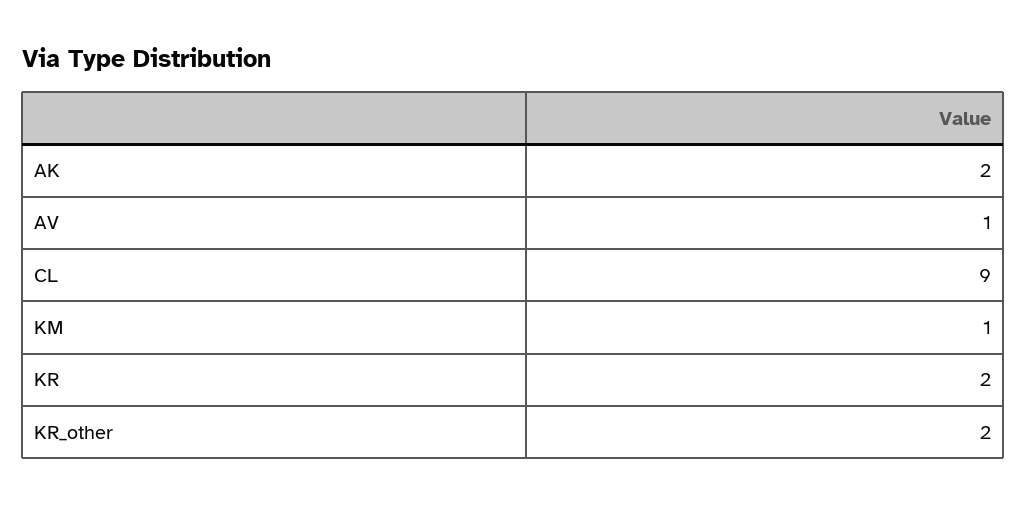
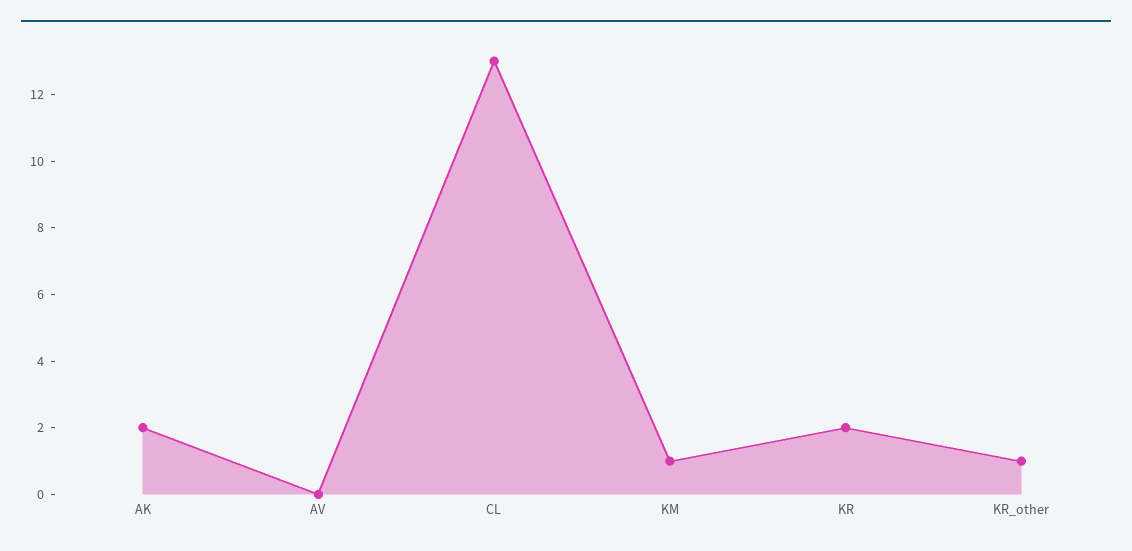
AV: 1 -> 0
CL: 9 -> 13
KR_other: 2 -> 1

